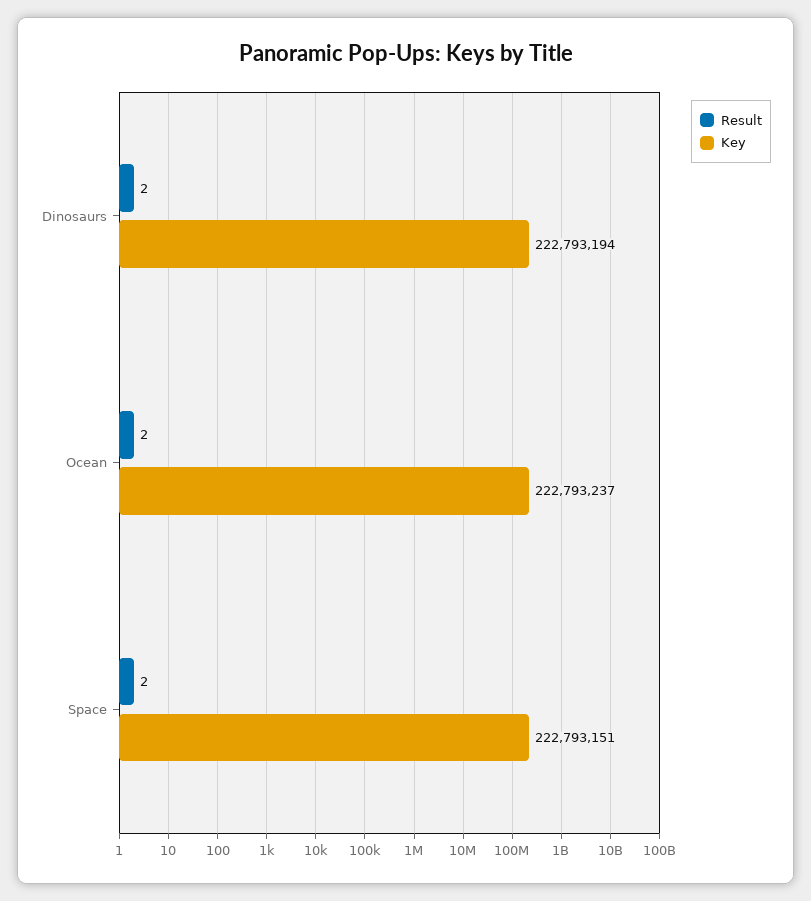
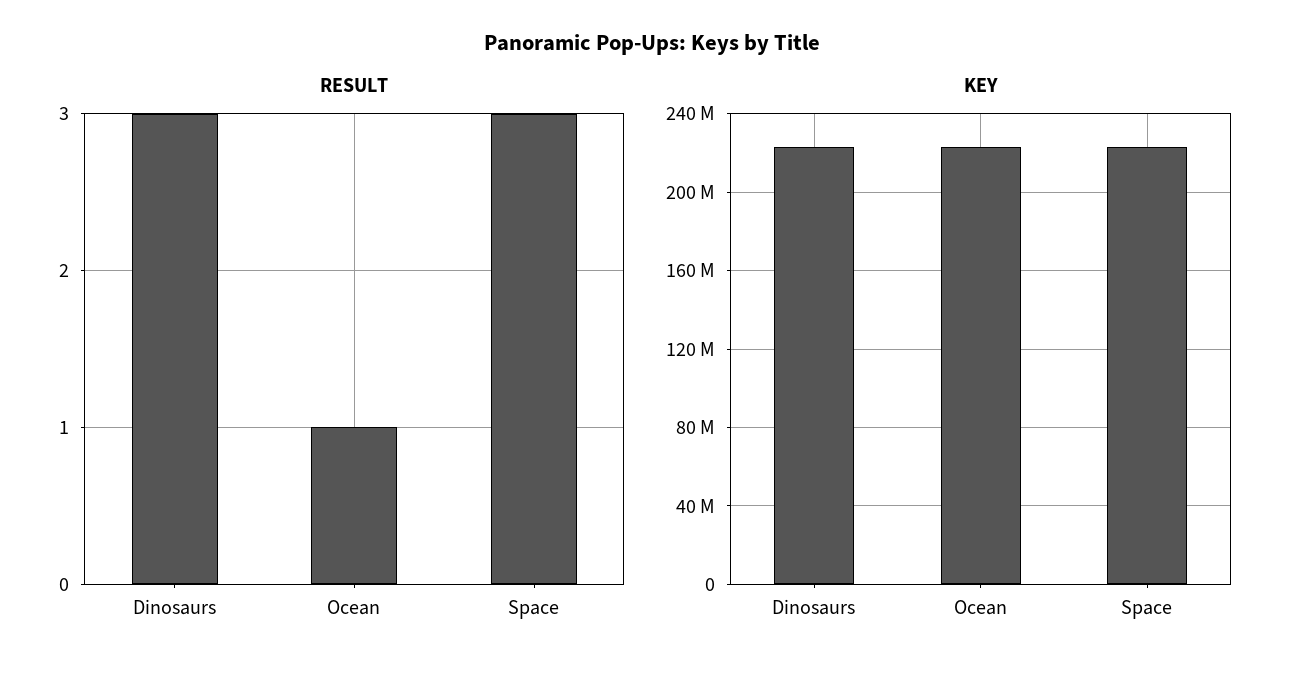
Result, Dinosaurs: 2 -> 3
Result, Ocean: 2 -> 1
Result, Space: 2 -> 3

